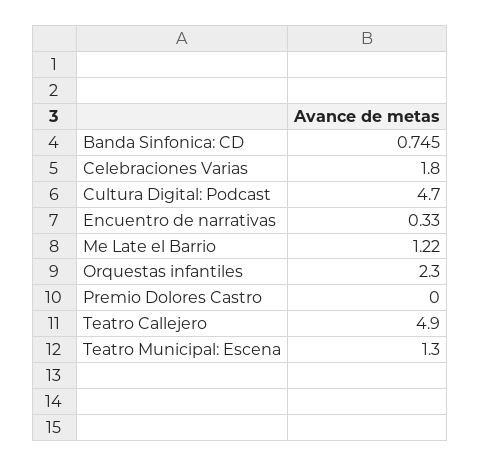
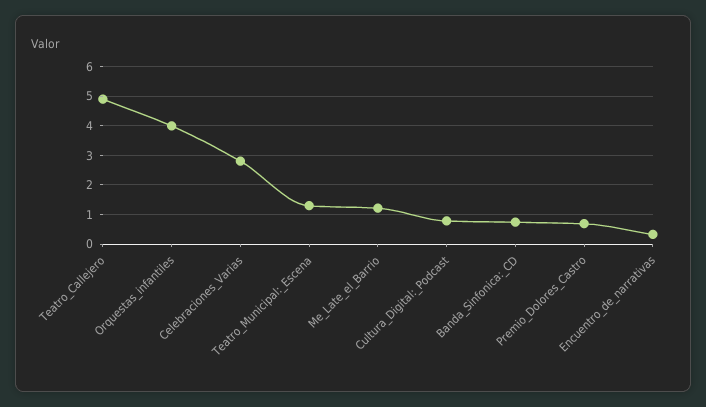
Celebraciones Varias: 1.8 -> 2.75
Cultura Digital: Podcast: 4.7 -> 0.75
Orquestas infantiles: 2.3 -> 4
Premio Dolores Castro: 0 -> 0.75

